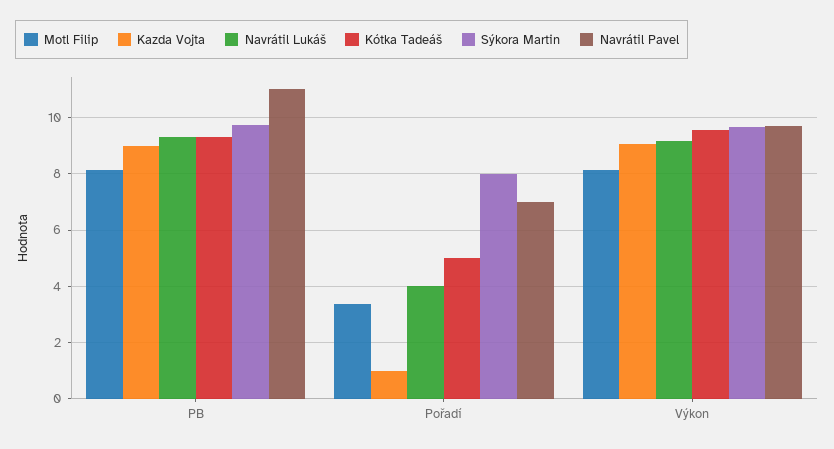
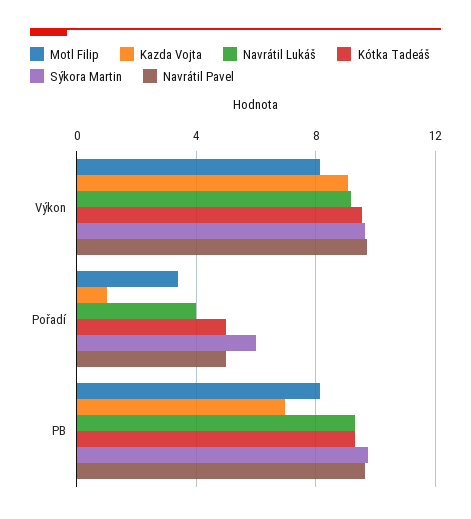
Kazda Vojta, PB: 9 -> 7
Navrátil Pavel, PB: 11 -> 9.5
Sýkora Martin, Pořadí: 8 -> 6
Navrátil Pavel, Pořadí: 7 -> 5

